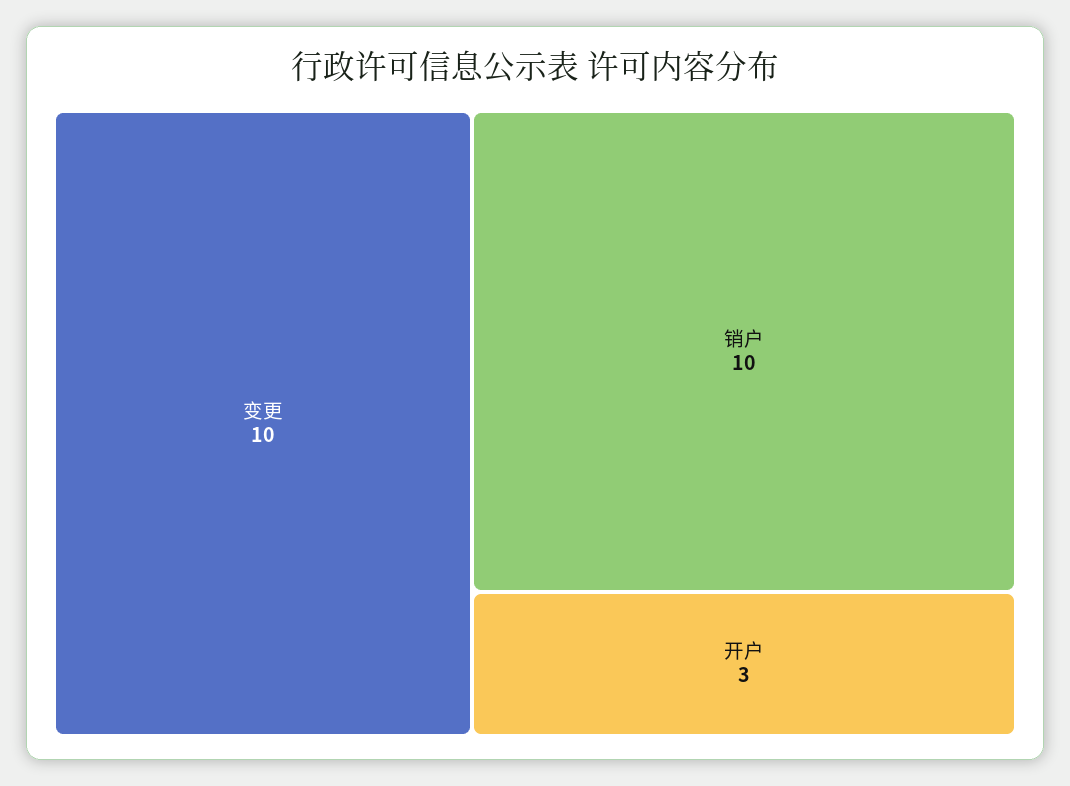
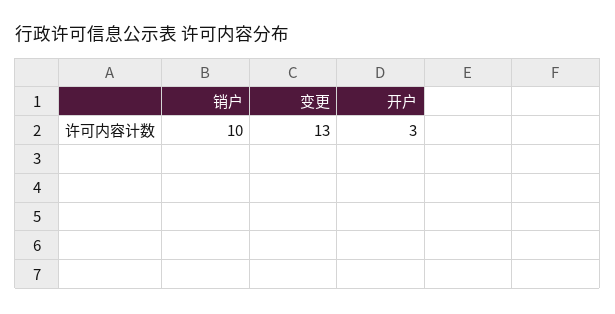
变更: 10 -> 13

